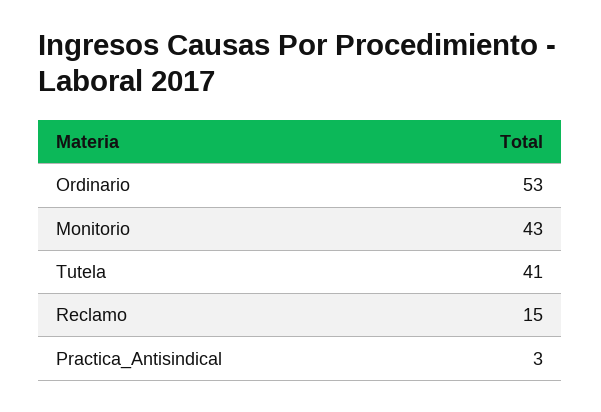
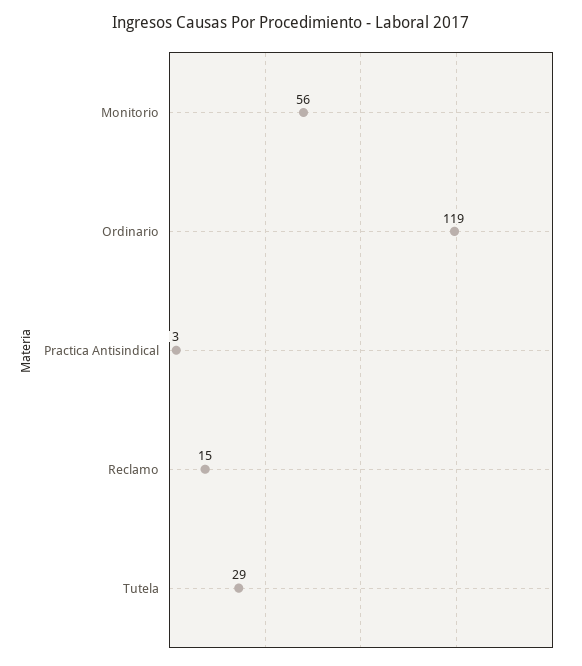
Ordinario: 53 -> 119
Monitorio: 43 -> 56
Tutela: 41 -> 29

